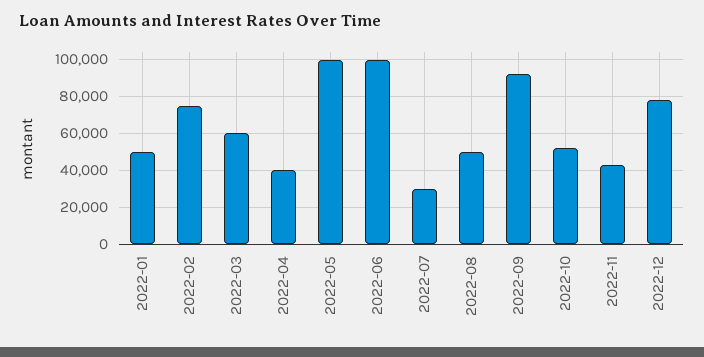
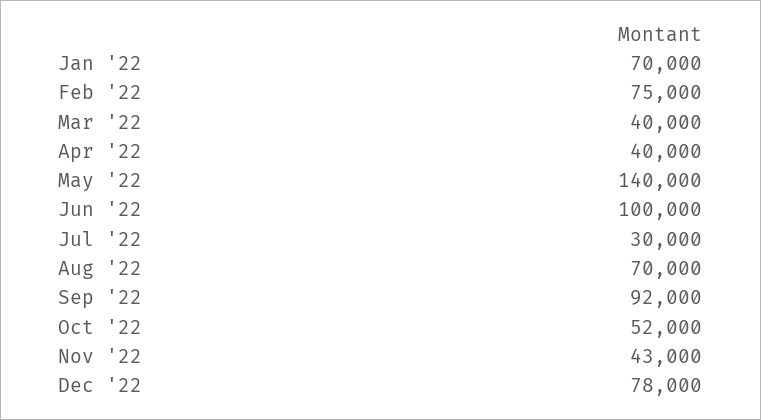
2022-01: 50000 -> 70000
2022-03: 60000 -> 40000
2022-05: 100000 -> 140000
2022-08: 50000 -> 70000

